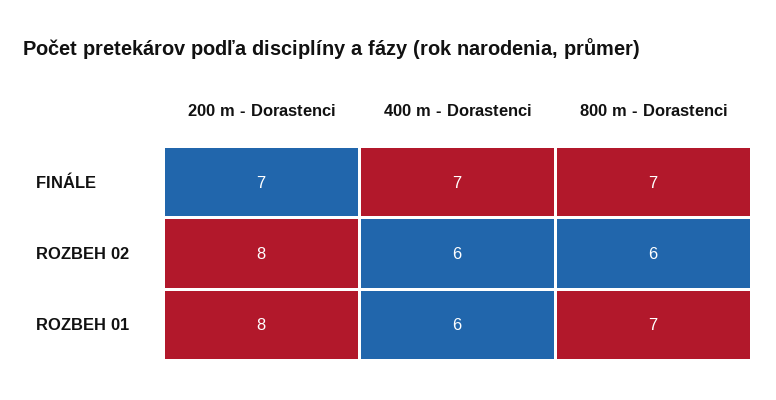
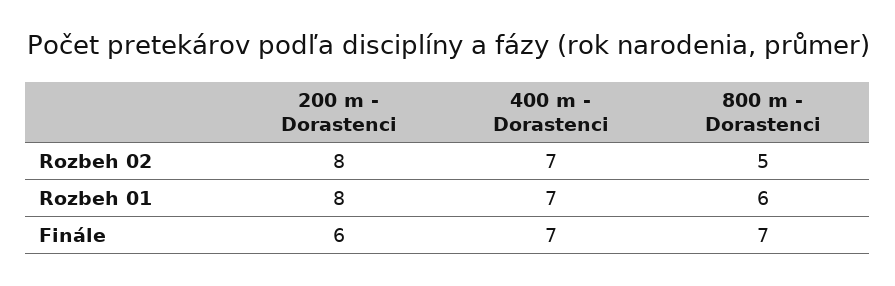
200 m - Dorastenci, FINÁLE: 7 -> 6
400 m - Dorastenci, ROZBEH 02: 6 -> 7
800 m - Dorastenci, ROZBEH 02: 6 -> 5
400 m - Dorastenci, ROZBEH 01: 6 -> 7
800 m - Dorastenci, ROZBEH 01: 7 -> 6

